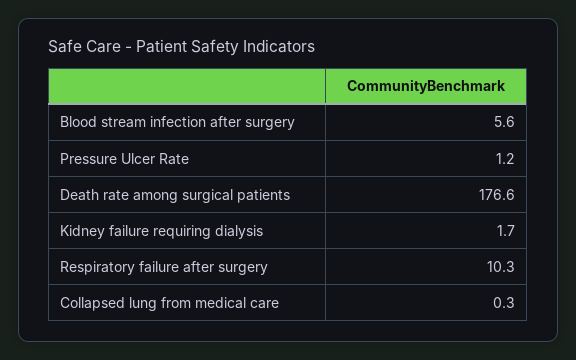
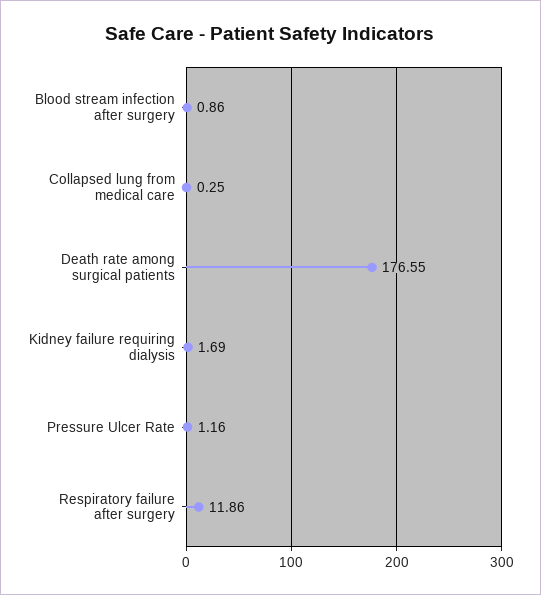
Blood stream infection after surgery: 5.6 -> 0.86
Respiratory failure after surgery: 10.3 -> 11.86

